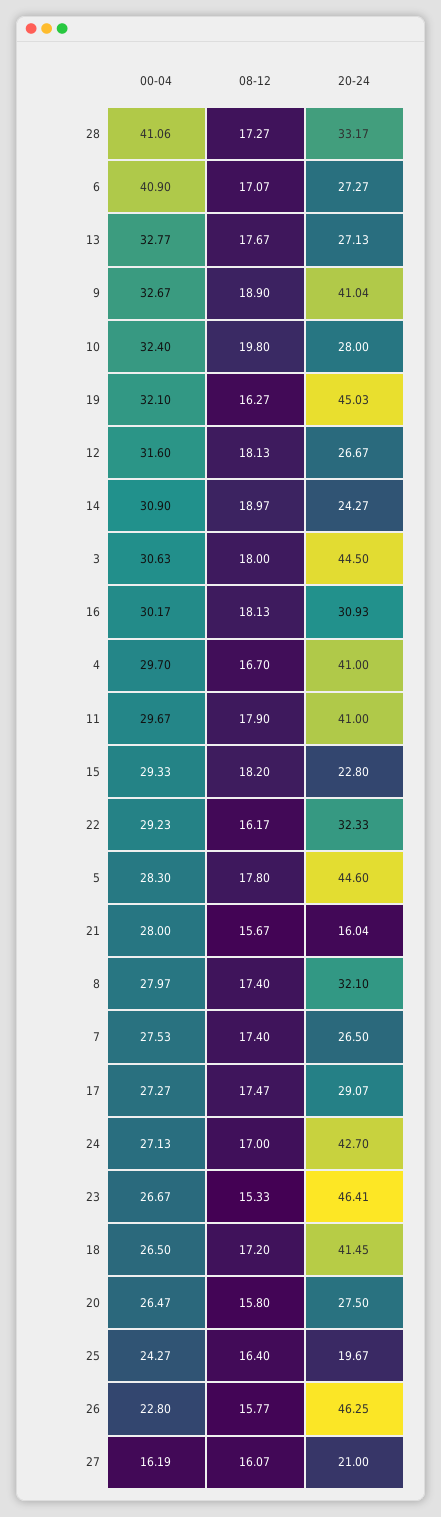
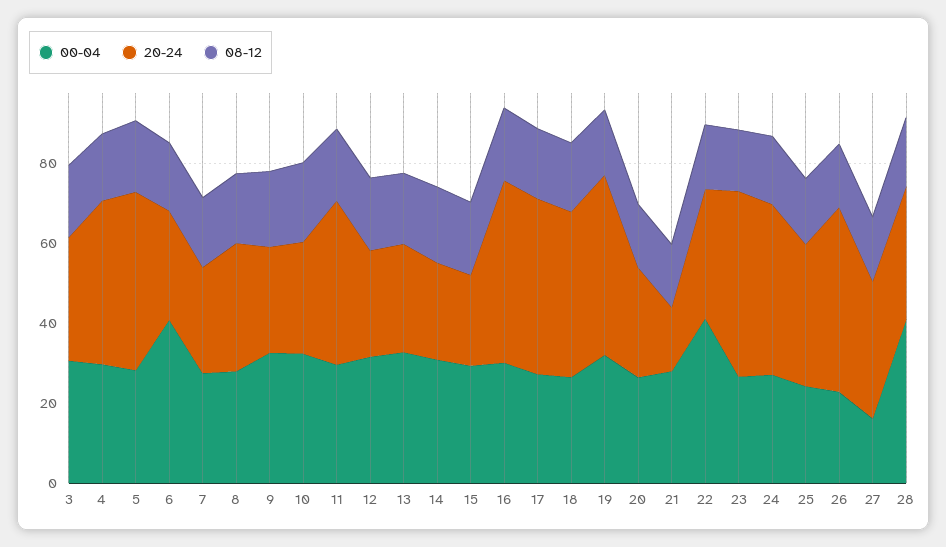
20-24, 9: 41.04 -> 25
20-24, 3: 44.5 -> 30
20-24, 16: 30.93 -> 45
00-04, 22: 29.23 -> 40
20-24, 17: 29.07 -> 45
20-24, 25: 19.67 -> 35
20-24, 27: 21 -> 35

